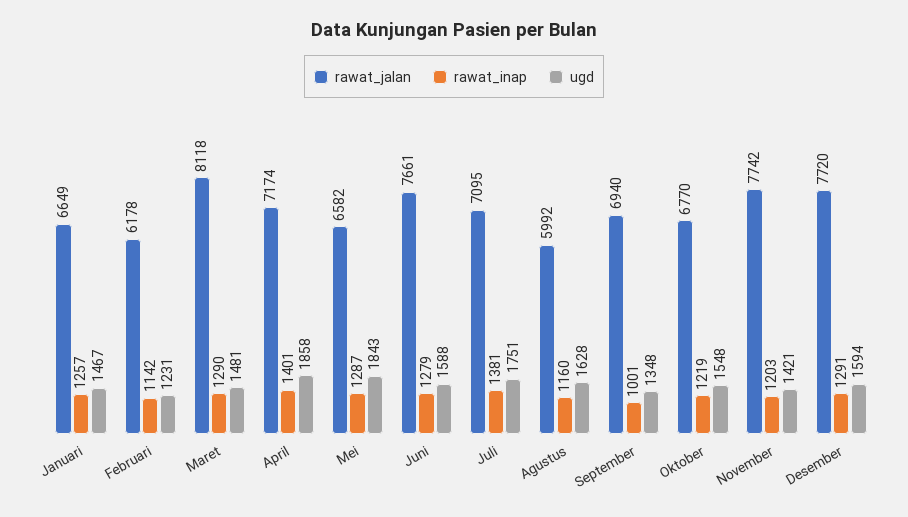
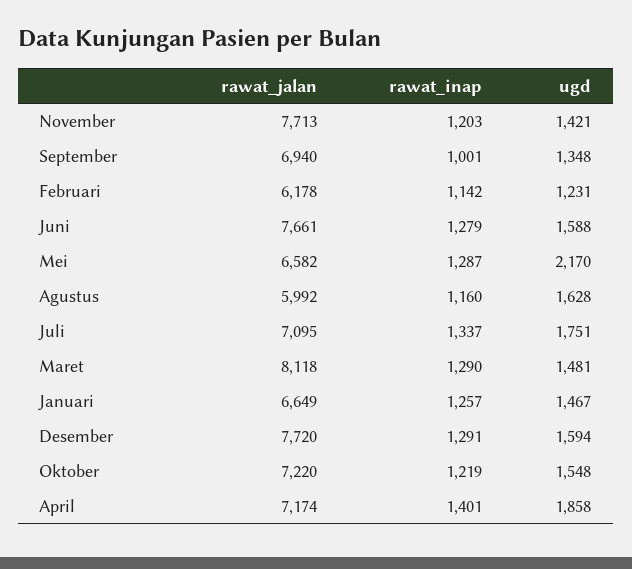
ugd, Mei: 1843 -> 2170
rawat_inap, Juli: 1381 -> 1337
rawat_jalan, Oktober: 6770 -> 7220
rawat_jalan, November: 7742 -> 7713

